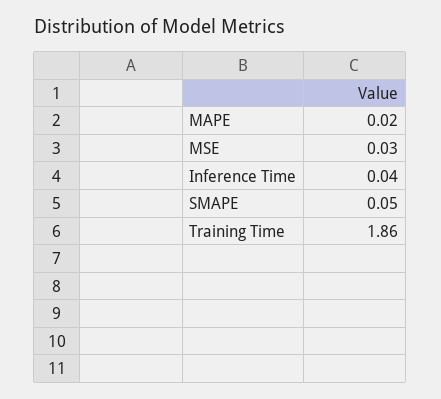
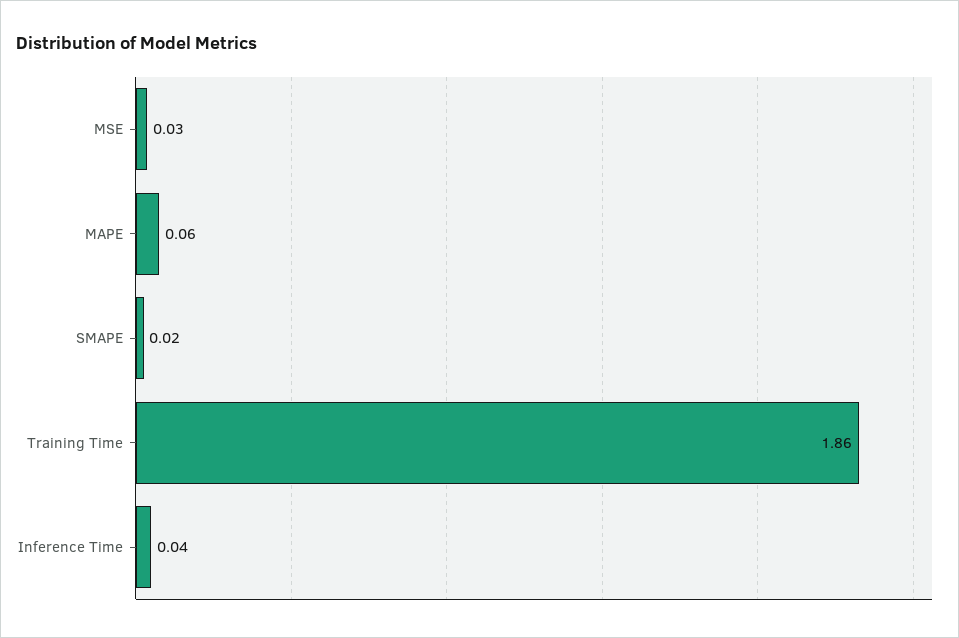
MAPE: 0.02 -> 0.06
SMAPE: 0.05 -> 0.02

